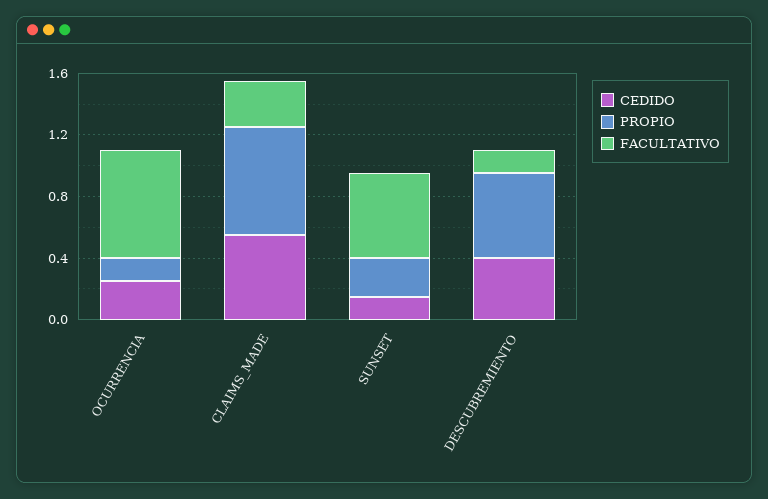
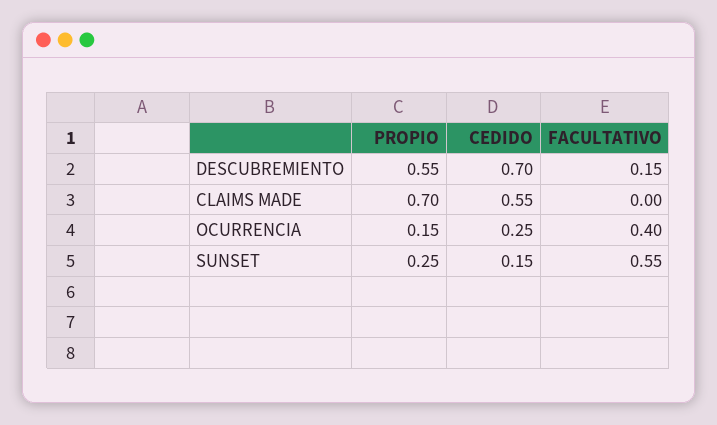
FACULTATIVO, OCURRENCIA: 0.7 -> 0.4
FACULTATIVO, CLAIMS_MADE: 0.3 -> 0
CEDIDO, DESCUBREMIENTO: 0.4 -> 0.7

